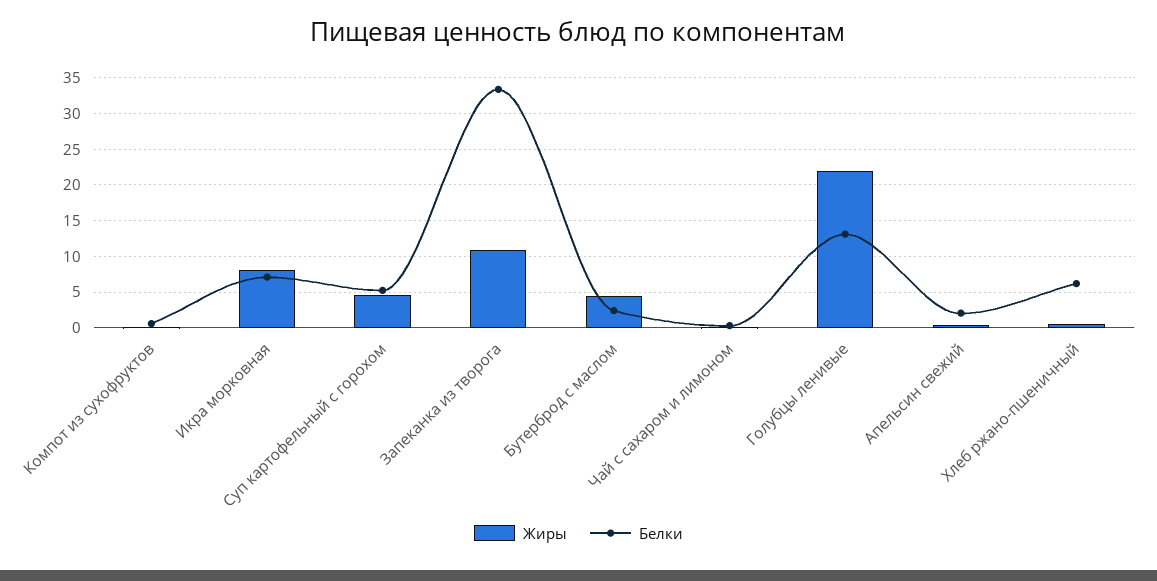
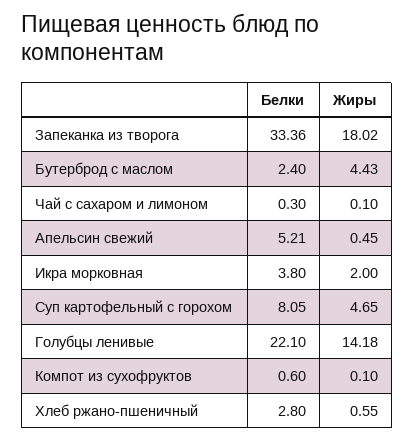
Жиры, Икра морковная: 8 -> 2
Белки, Икра морковная: 7 -> 3.8
Белки, Суп картофельный с горохом: 5 -> 8.05
Жиры, Запеканка из творога: 11 -> 18.02
Жиры, Голубцы ленивые: 22 -> 14.18
Белки, Голубцы ленивые: 13 -> 22.1
Белки, Апельсин свежий: 2 -> 5.21
Белки, Хлеб ржано-пшеничный: 6 -> 2.8

